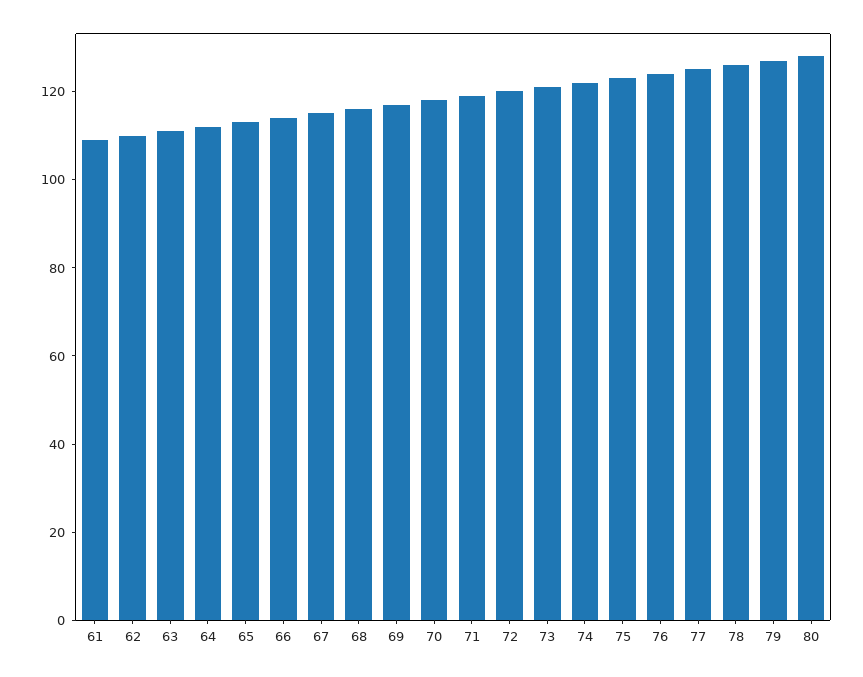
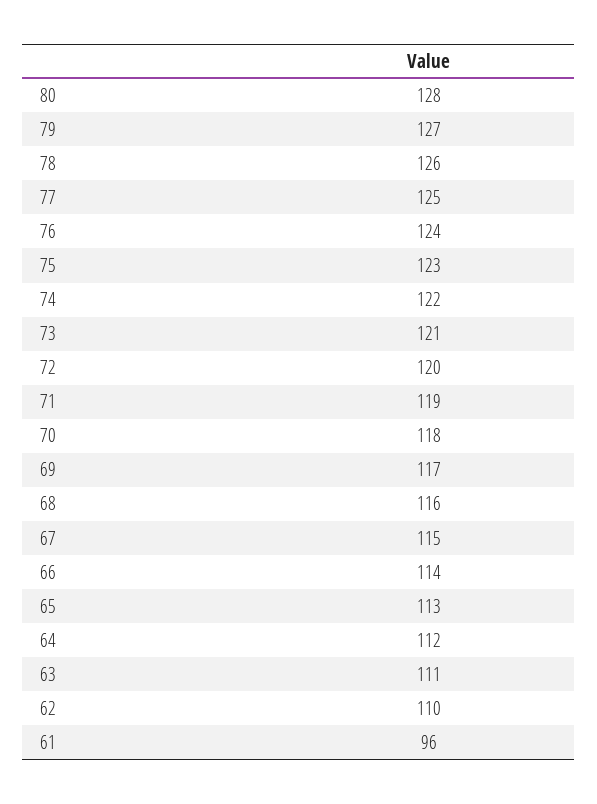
61: 110 -> 96

